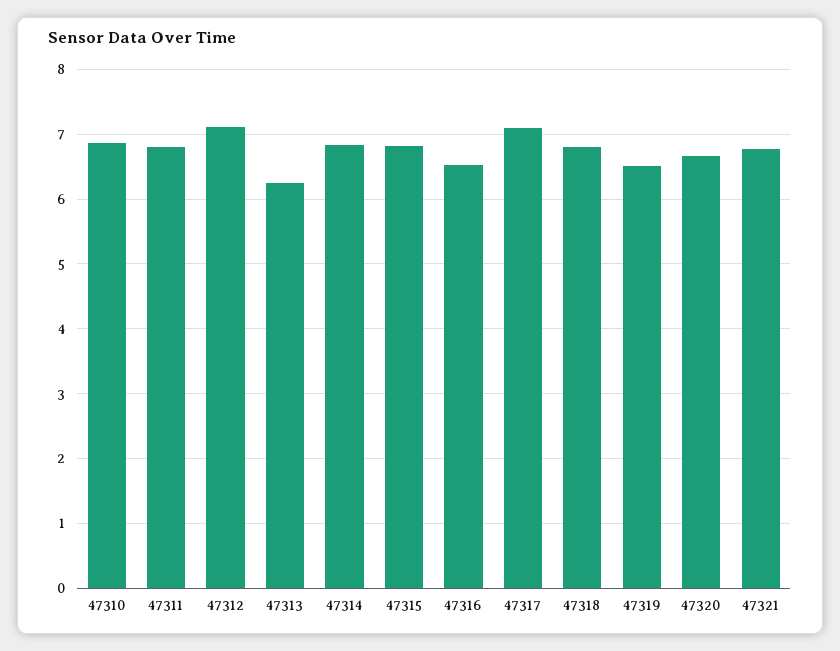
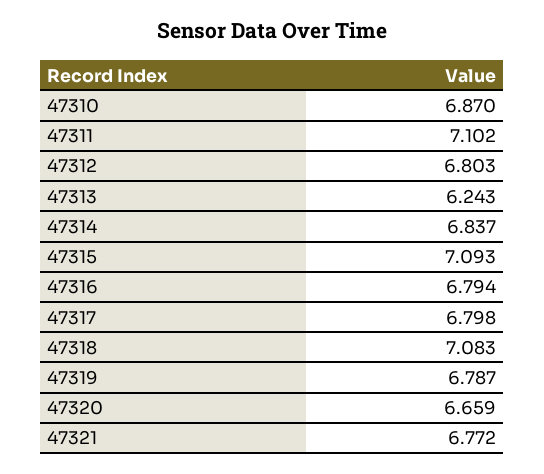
47311: 6.8 -> 7.102
47312: 7.1 -> 6.803
47315: 6.8 -> 7.093
47316: 6.5 -> 6.794
47317: 7.1 -> 6.798
47318: 6.8 -> 7.083
47319: 6.5 -> 6.787

